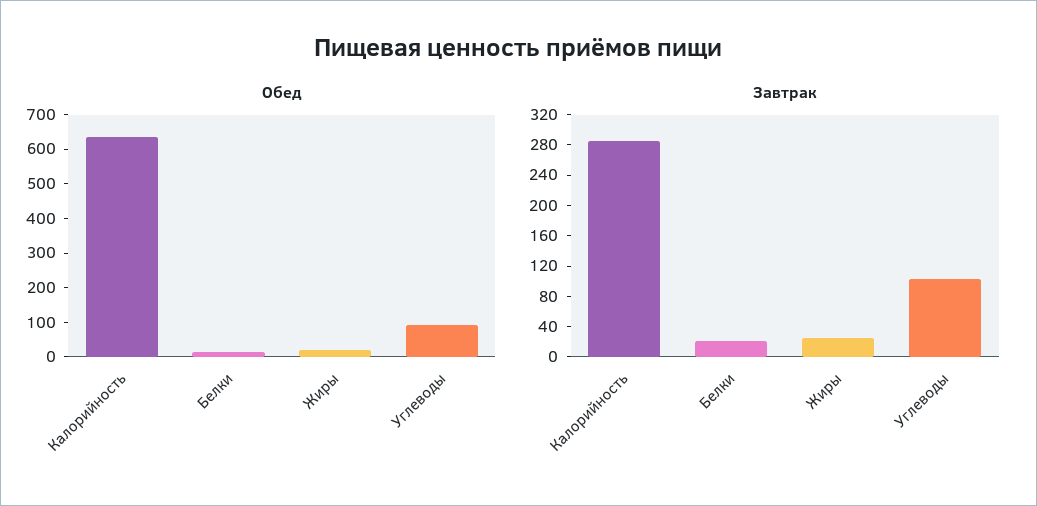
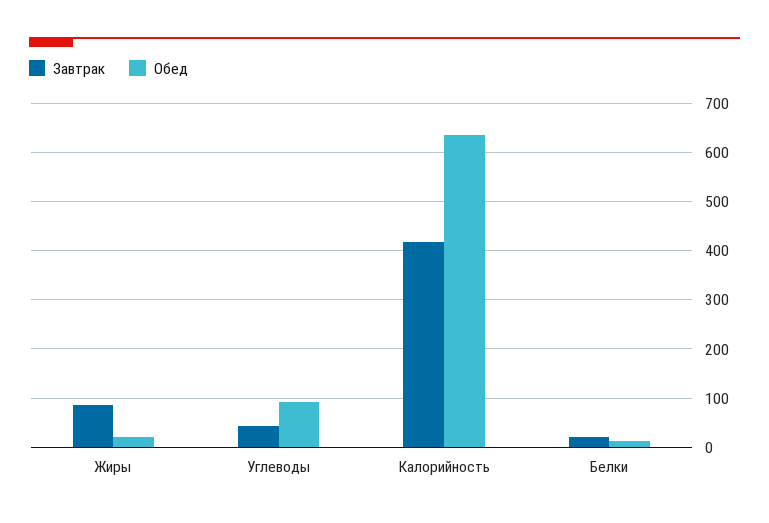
Завтрак, Калорийность: 280 -> 420
Завтрак, Жиры: 20 -> 80
Завтрак, Углеводы: 100 -> 40

